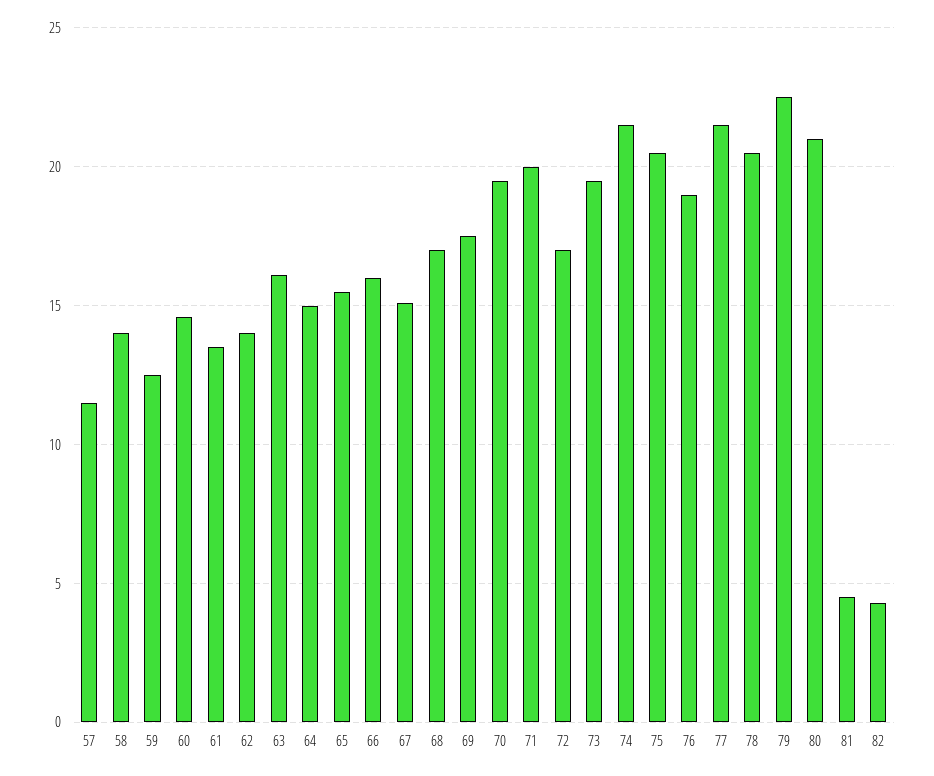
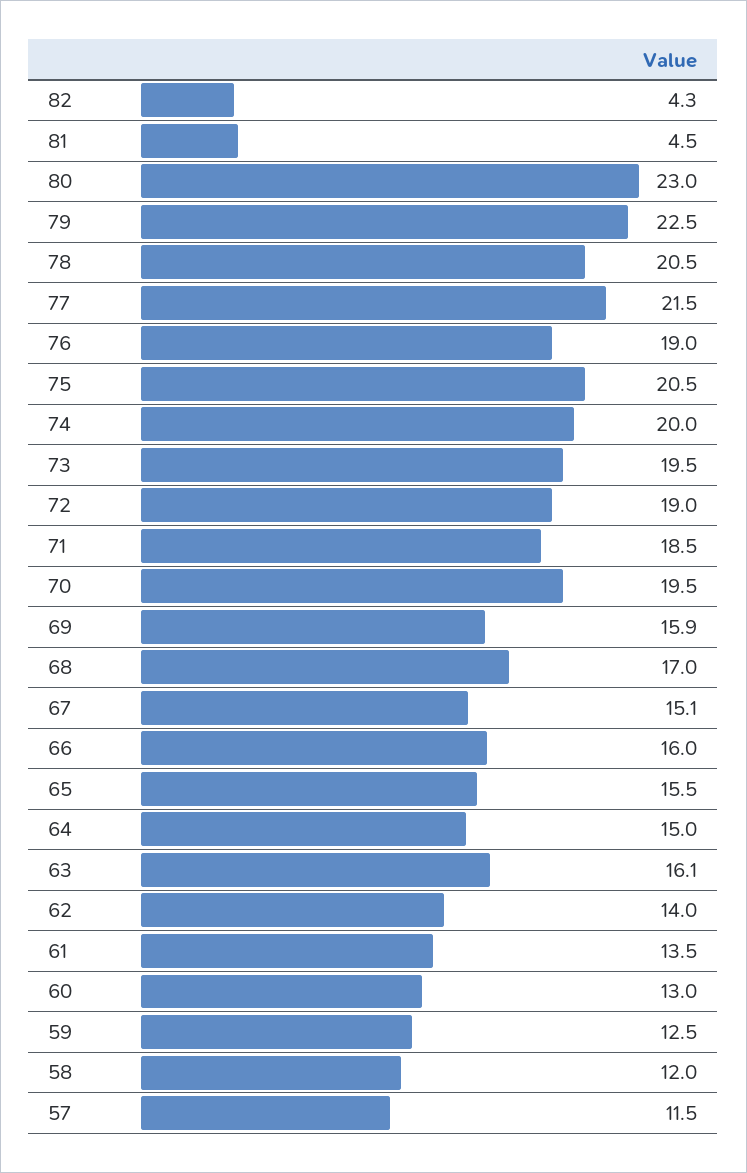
58: 14 -> 12
60: 14.5 -> 13
69: 17.5 -> 15.9
71: 20 -> 18.5
72: 17 -> 19
74: 21.5 -> 20
80: 21 -> 23

